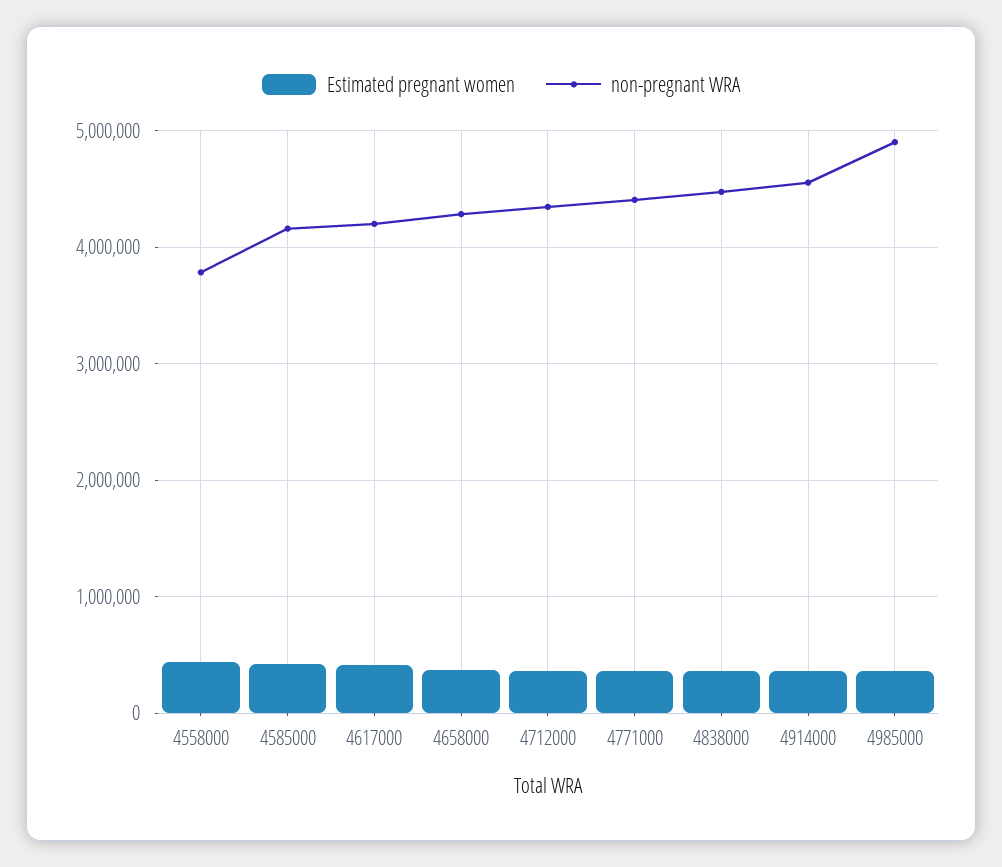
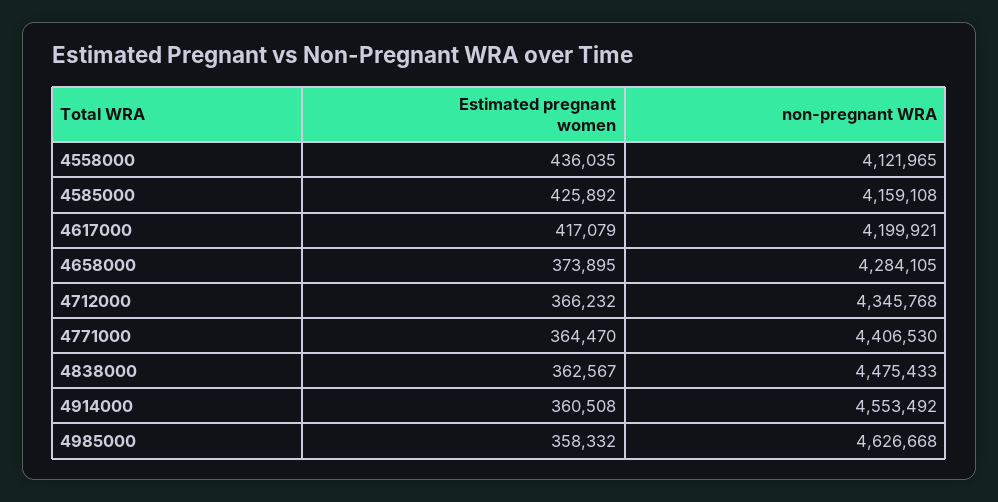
non-pregnant WRA, 4558000: 3800000 -> 4121965
non-pregnant WRA, 4985000: 4900000 -> 4626668

